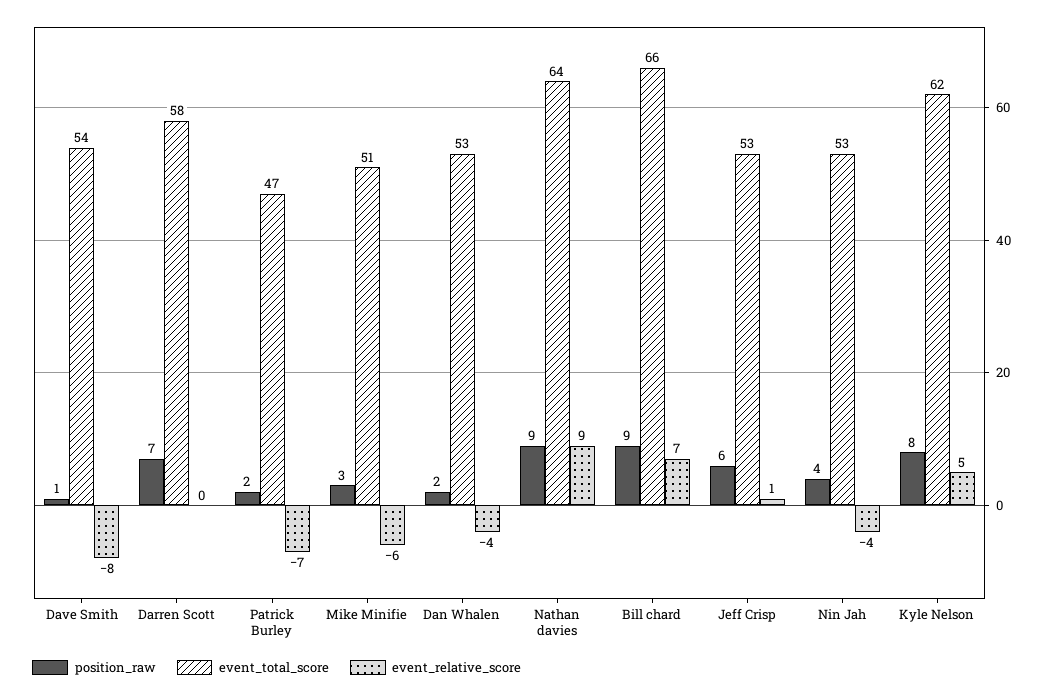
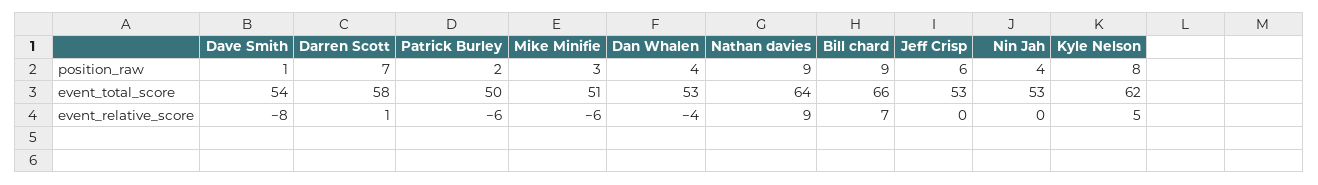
event_relative_score, Darren Scott: 0 -> 1
event_total_score, Patrick Burley: 47 -> 50
event_relative_score, Patrick Burley: -7 -> -6
position_raw, Dan Whalen: 2 -> 4
event_relative_score, Jeff Crisp: 1 -> 0
event_relative_score, Nin Jah: -4 -> 0

